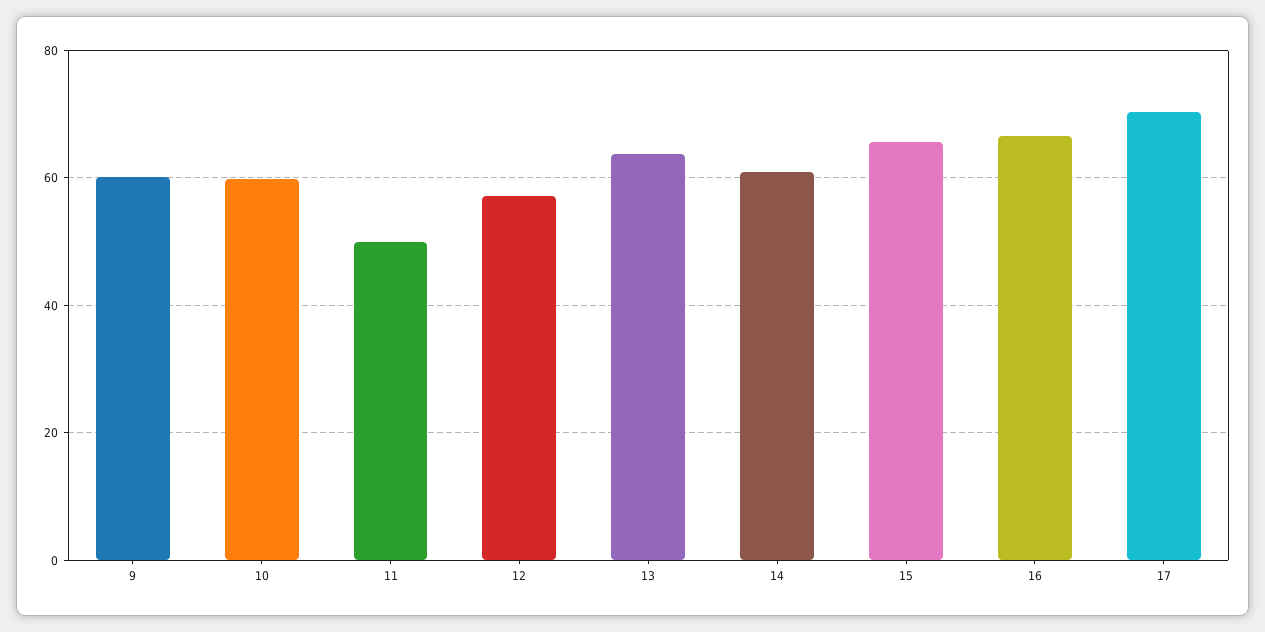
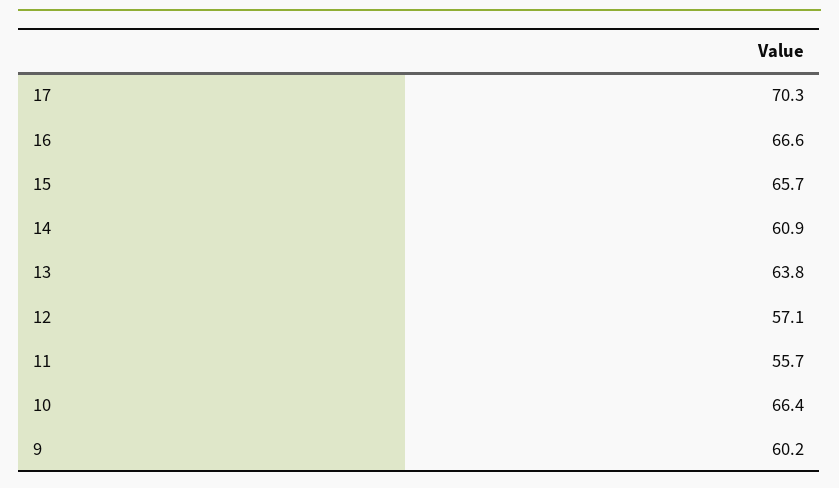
10: 60 -> 66.4
11: 50 -> 55.7

